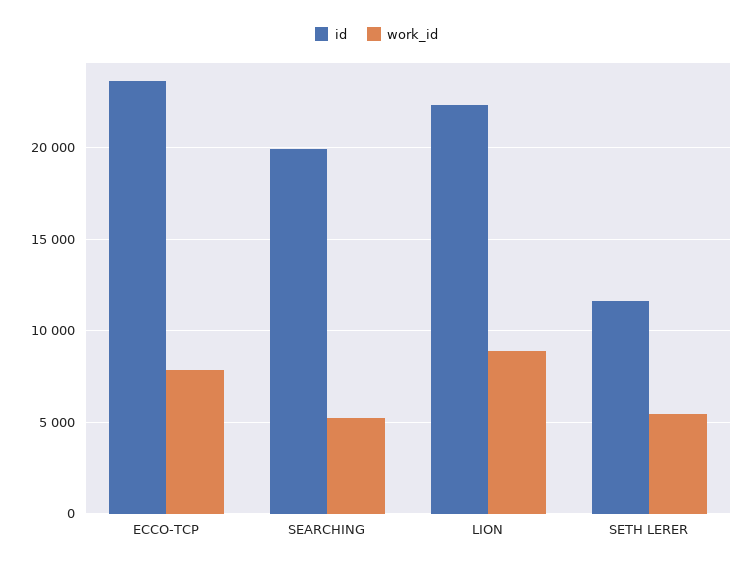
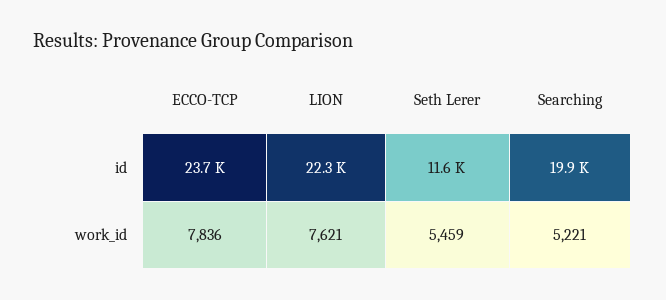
work_id, LION: 9000 -> 7621

